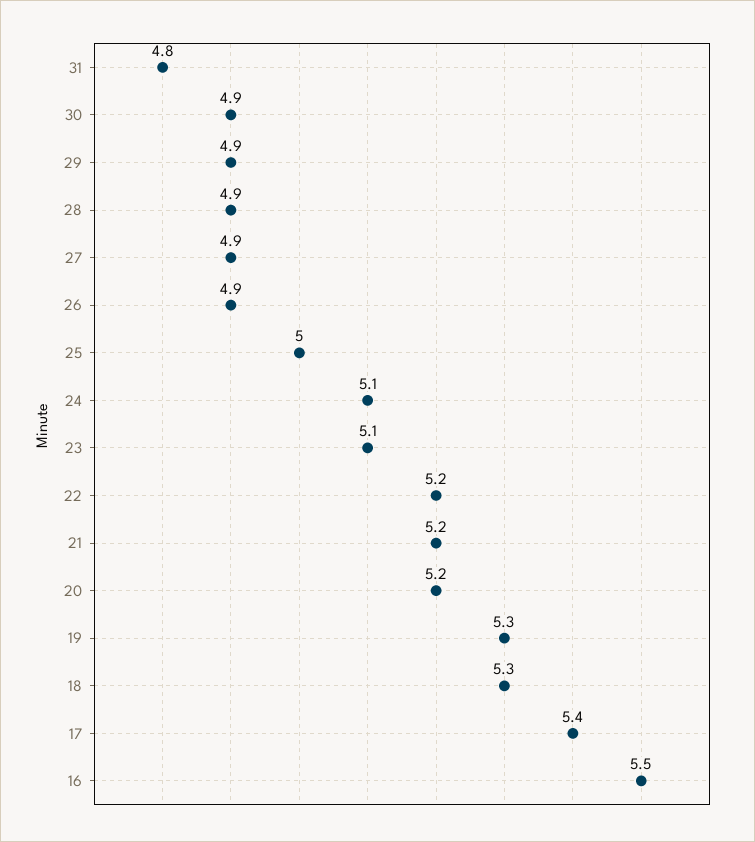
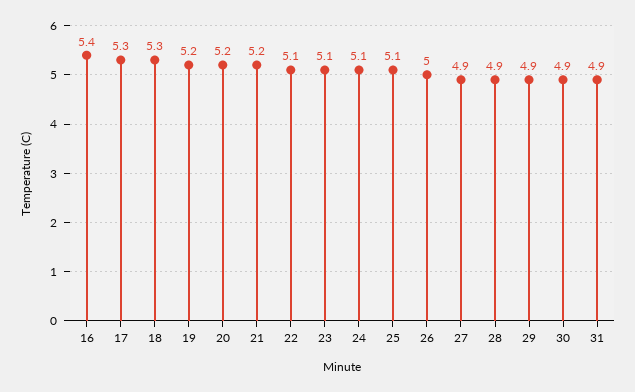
31: 4.8 -> 4.9
26: 4.9 -> 5
25: 5 -> 5.1
22: 5.2 -> 5.1
19: 5.3 -> 5.2
17: 5.4 -> 5.3
16: 5.5 -> 5.4

